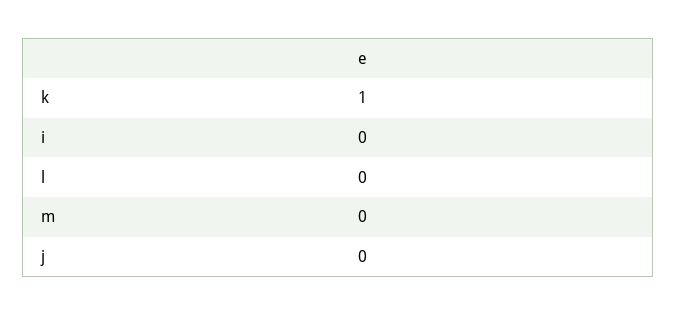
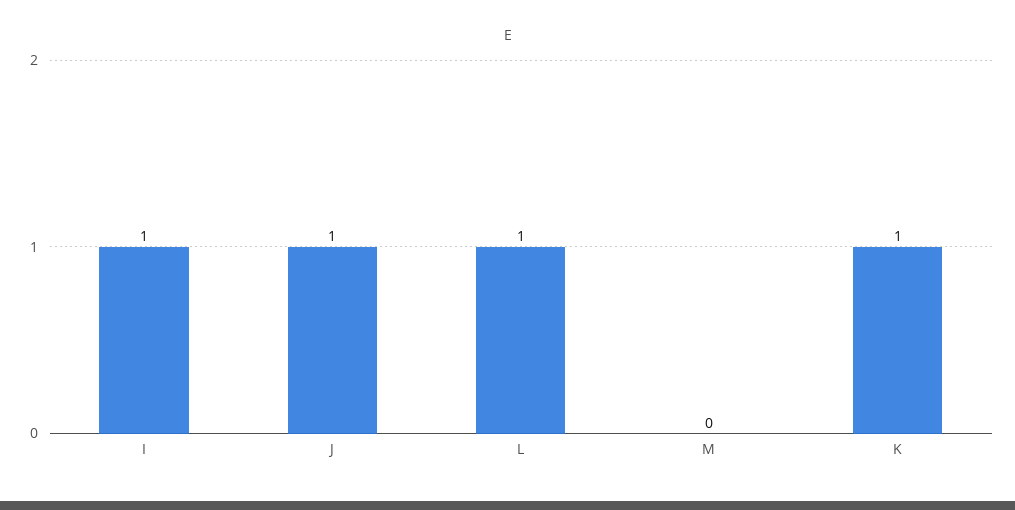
i: 0 -> 1
l: 0 -> 1
j: 0 -> 1

